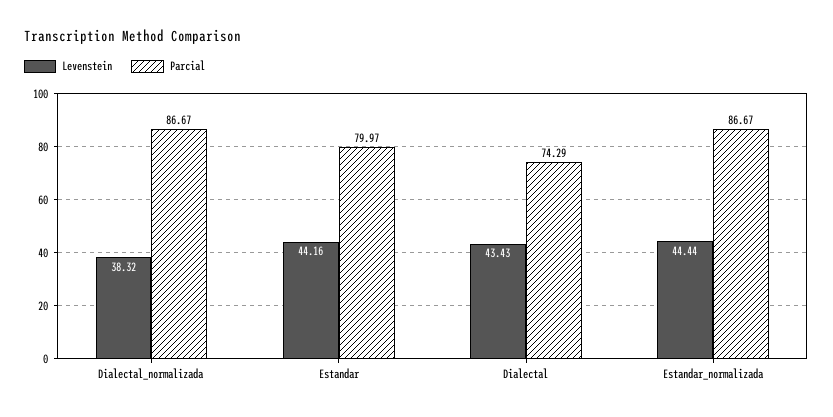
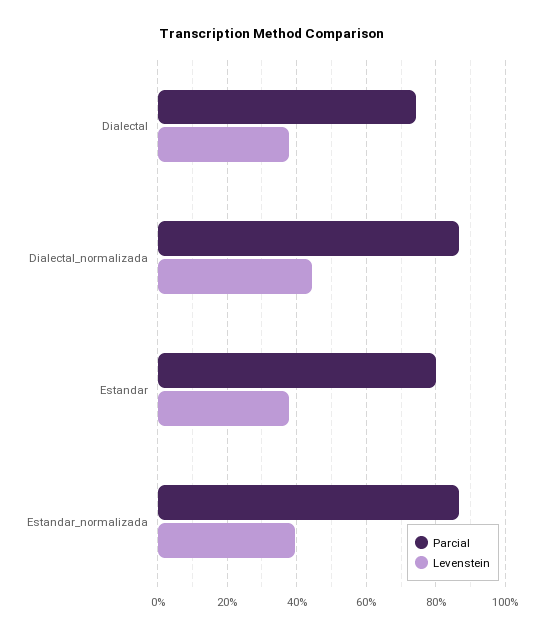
Levenstein, Dialectal_normalizada: 38.32 -> 44
Levenstein, Estandar: 44.16 -> 38
Levenstein, Dialectal: 43.43 -> 38
Levenstein, Estandar_normalizada: 44.44 -> 40

